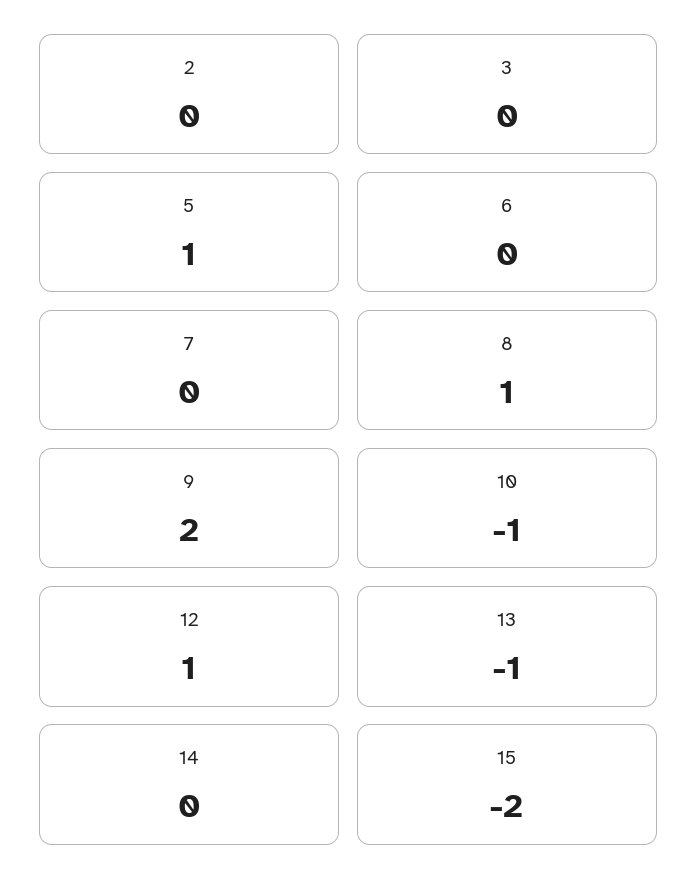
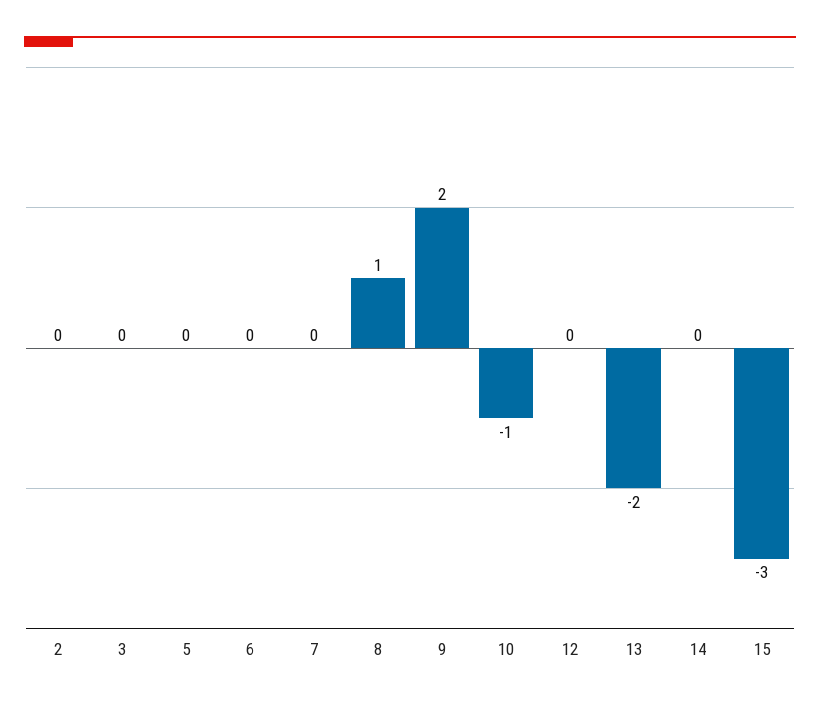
5: 1 -> 0
12: 1 -> 0
13: -1 -> -2
15: -2 -> -3

